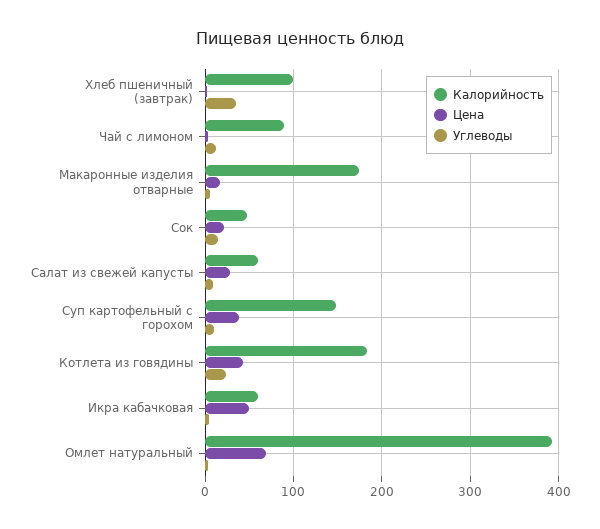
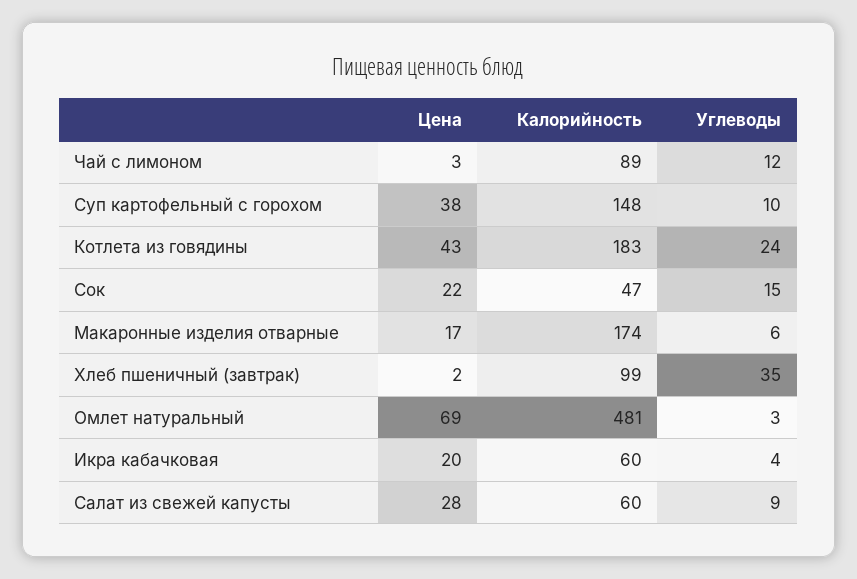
Цена, Икра кабачковая: 50 -> 20
Калорийность, Омлет натуральный: 390 -> 481

